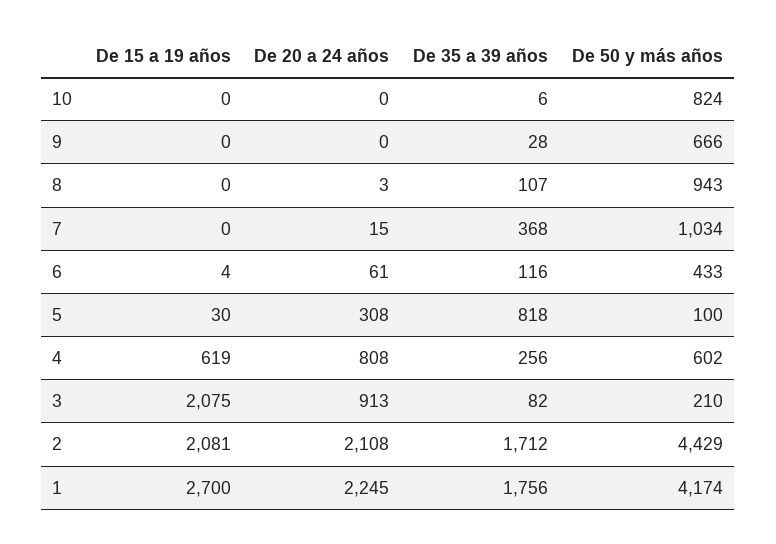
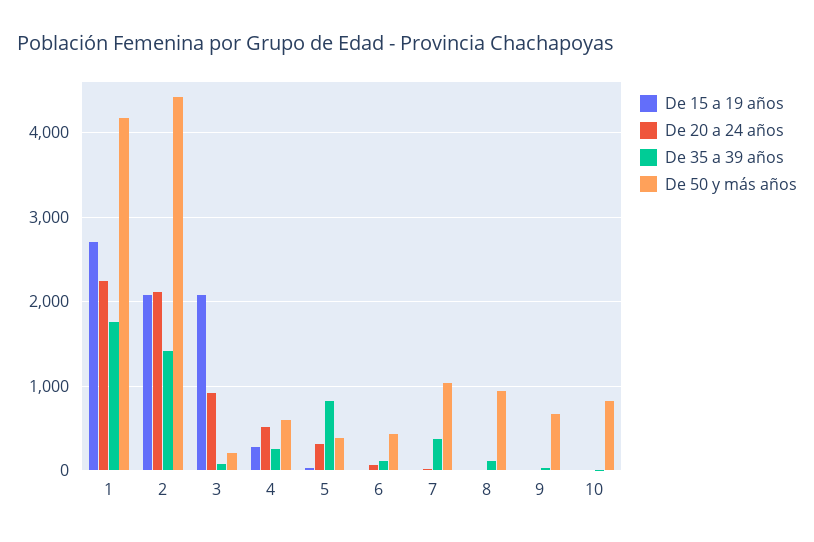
De 50 y más años, 5: 100 -> 400
De 15 a 19 años, 4: 619 -> 300
De 20 a 24 años, 4: 808 -> 500
De 35 a 39 años, 2: 1712 -> 1400

